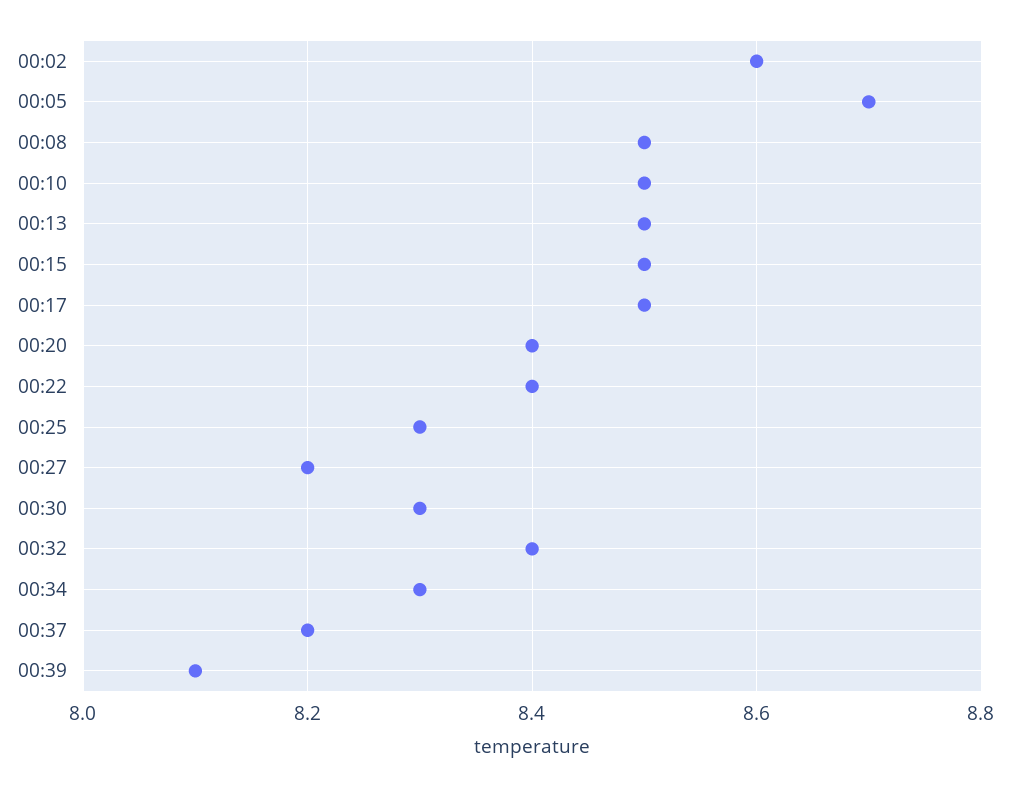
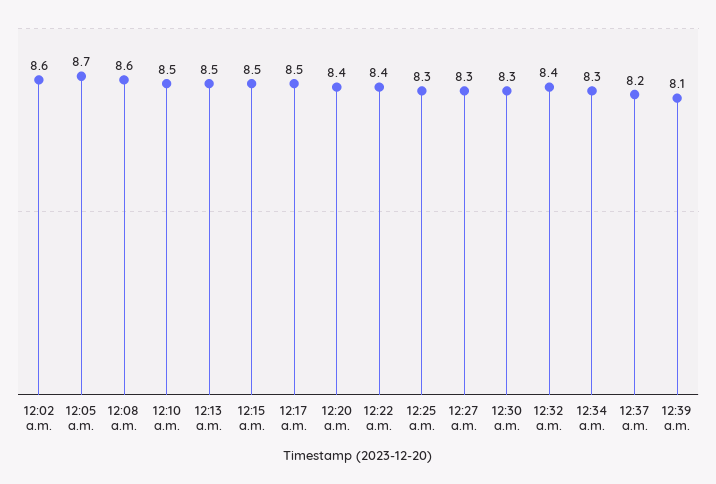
00:08: 8.5 -> 8.6
00:27: 8.2 -> 8.3

